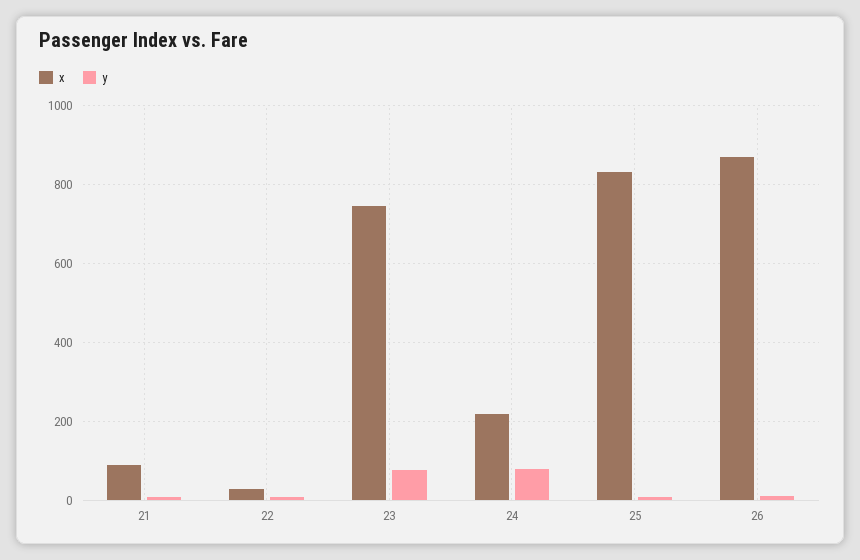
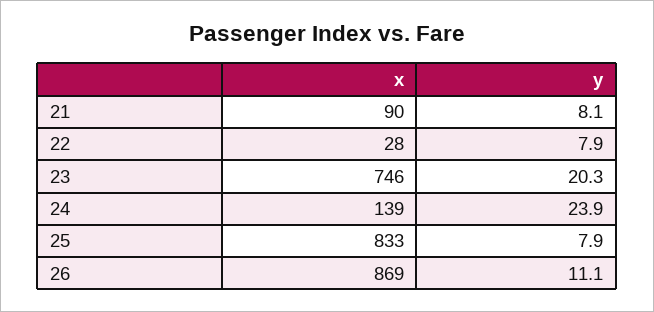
y, 23: 80 -> 20.3
x, 24: 220 -> 139
y, 24: 80 -> 23.9

